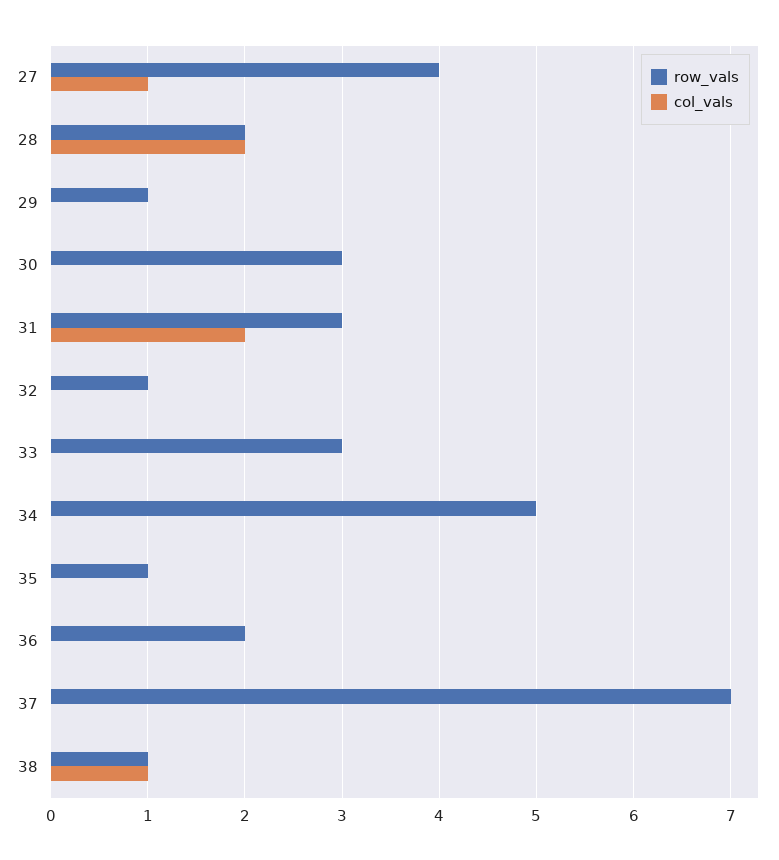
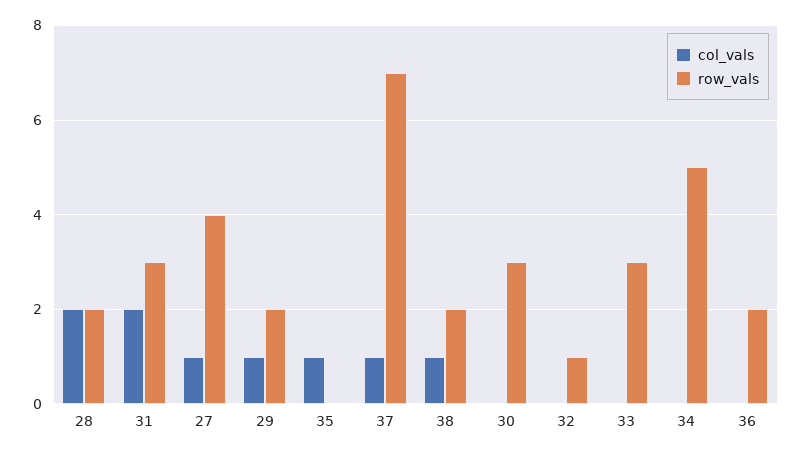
row_vals, 29: 1 -> 2
col_vals, 29: 0 -> 1
row_vals, 35: 1 -> 0
col_vals, 35: 0 -> 1
col_vals, 37: 0 -> 1
row_vals, 38: 1 -> 2

